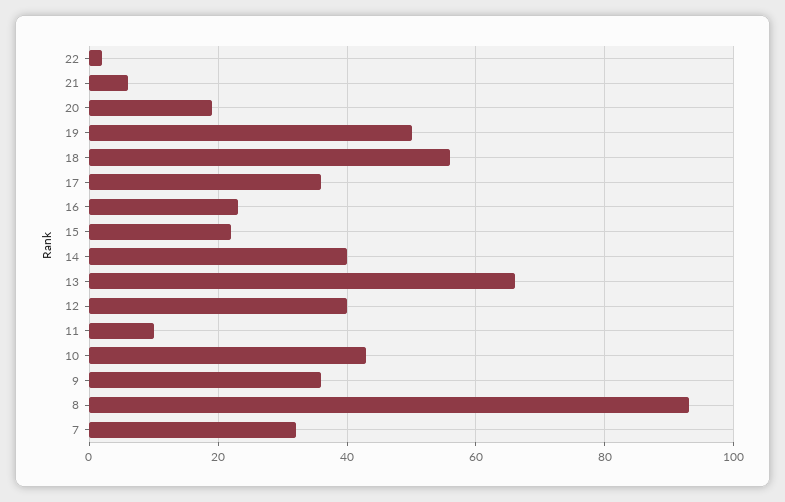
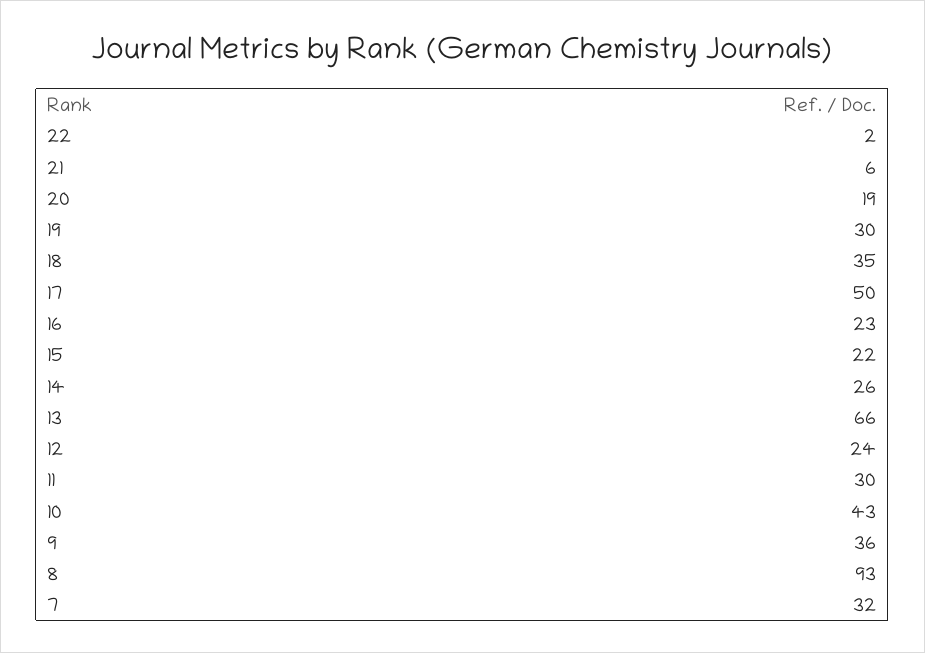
19: 50 -> 30
18: 55 -> 35
17: 35 -> 50
14: 40 -> 26
12: 40 -> 24
11: 10 -> 30

